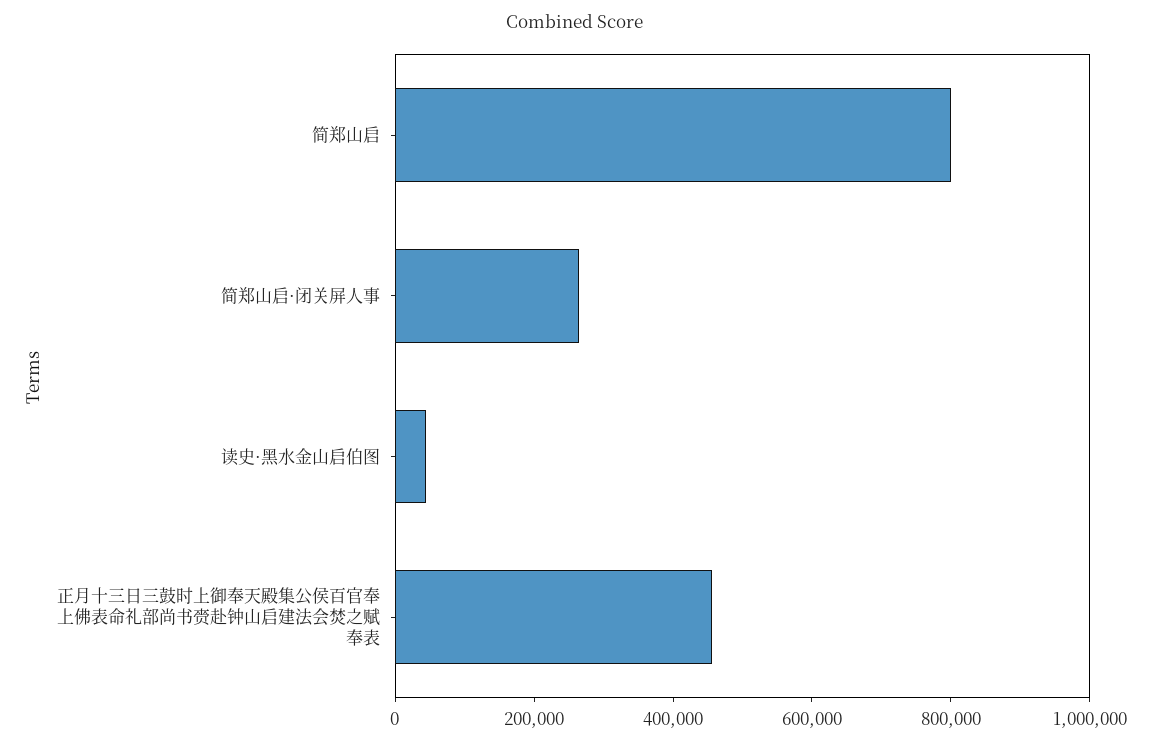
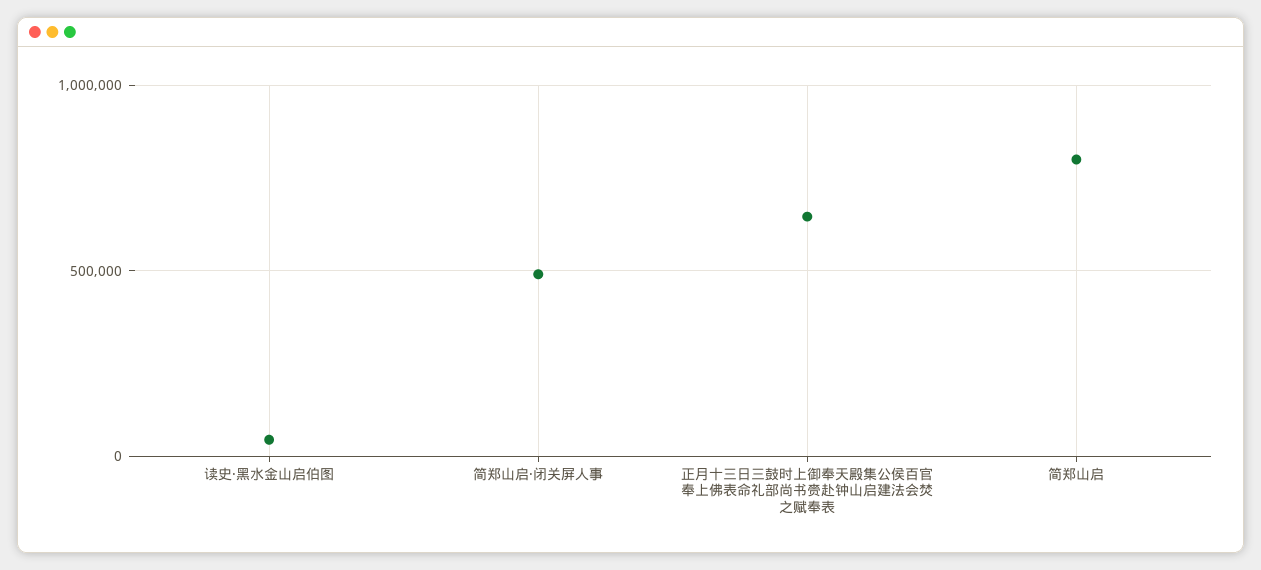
简郑山启·闭关屏人事: 250000 -> 500000
正月十三日三鼓时上御奉天殿集公侯百官奉上佛表命礼部尚书赍赴钟山启建法会焚之赋奉表: 450000 -> 650000

